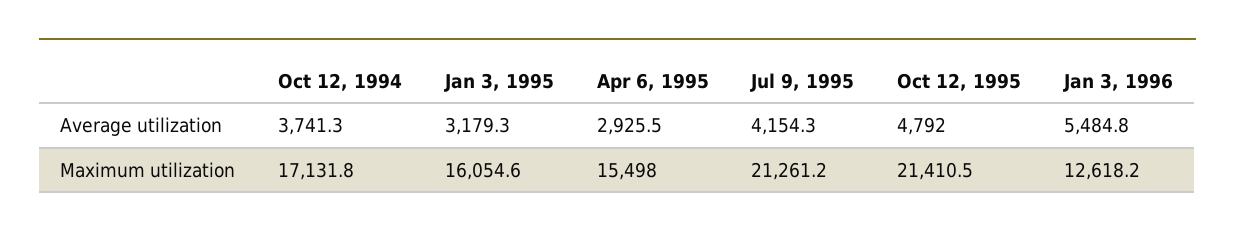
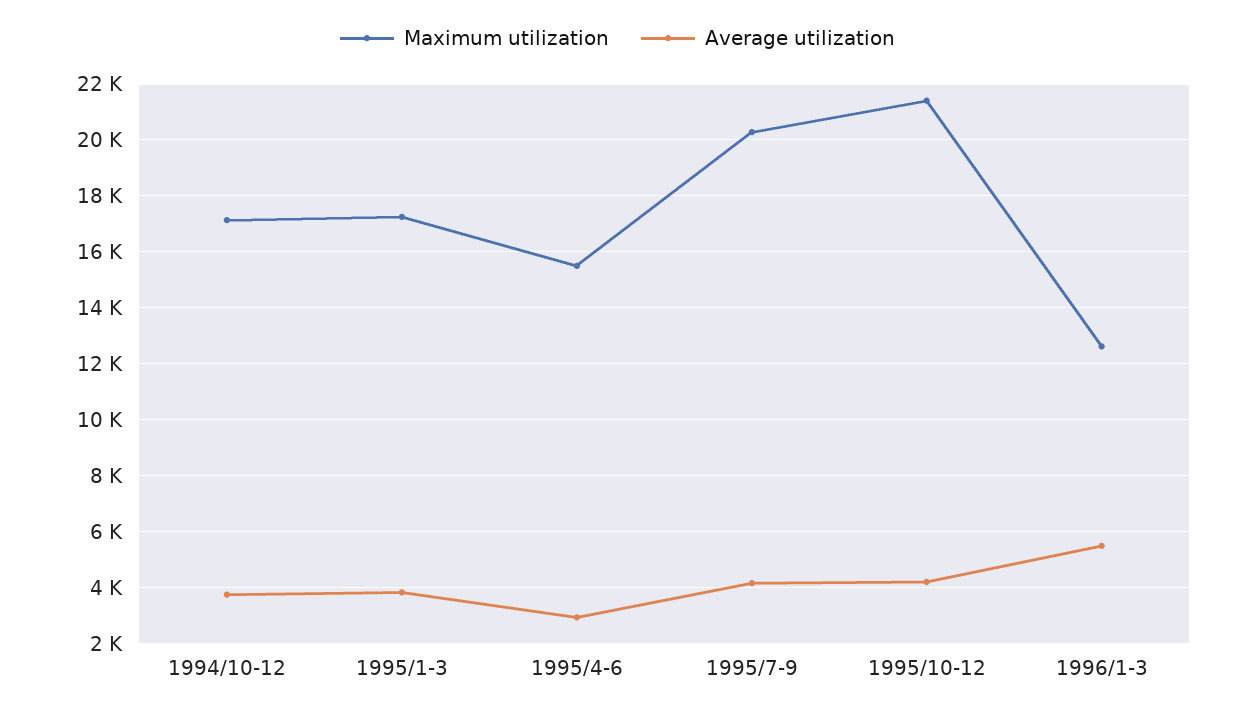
Average utilization, Jan 3, 1995: 3179.3 -> 3750
Average utilization, Oct 12, 1995: 4792 -> 4250
Maximum utilization, Jan 3, 1995: 16054.6 -> 17250
Maximum utilization, Jul 9, 1995: 21261.2 -> 20250

